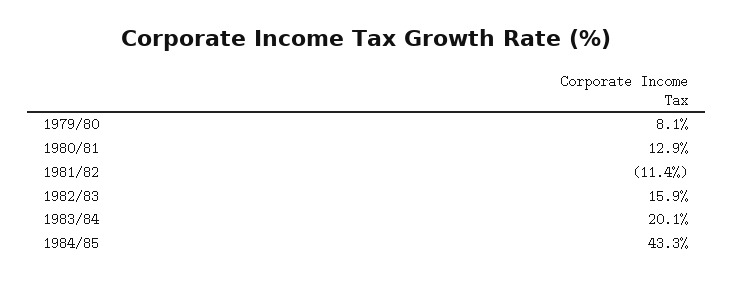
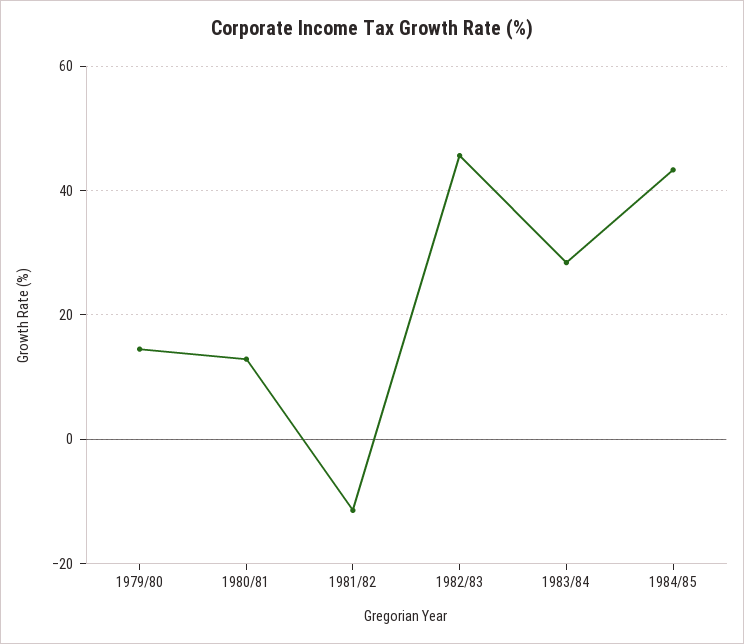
1979/80: 8.1 -> 14
1982/83: 15.9 -> 46
1983/84: 20.1 -> 28

